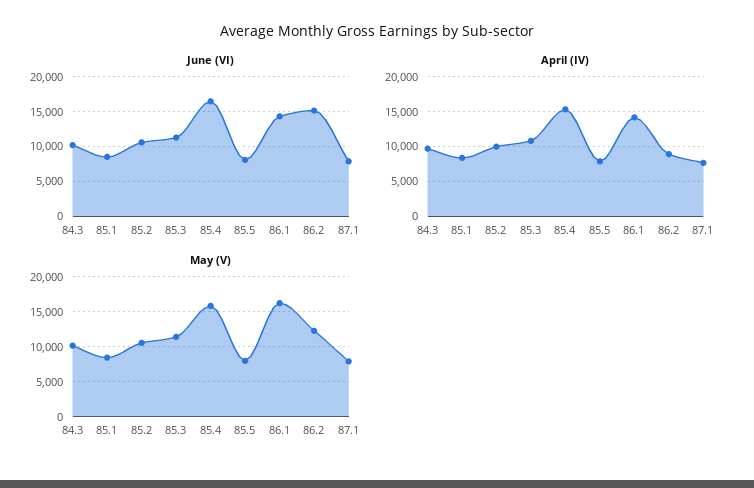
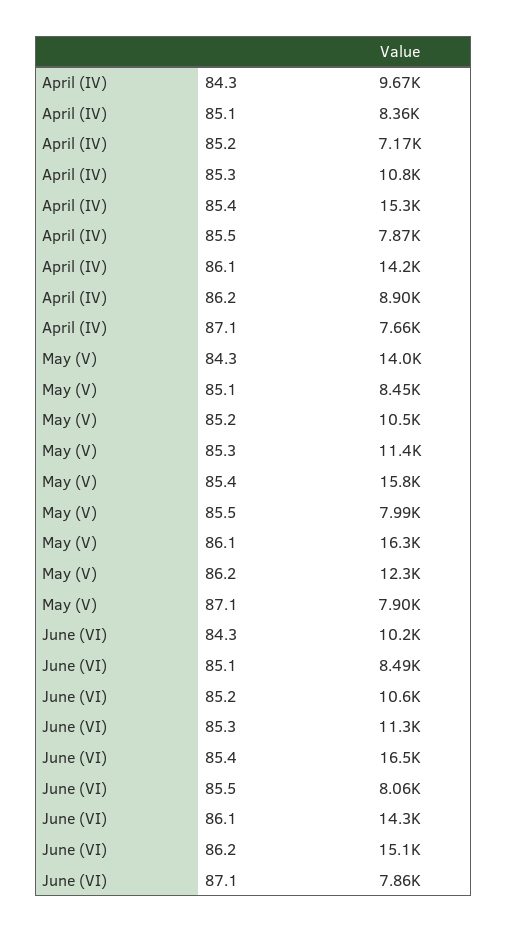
April (IV), 85.2: 10000 -> 7170
May (V), 84.3: 10000 -> 14000

